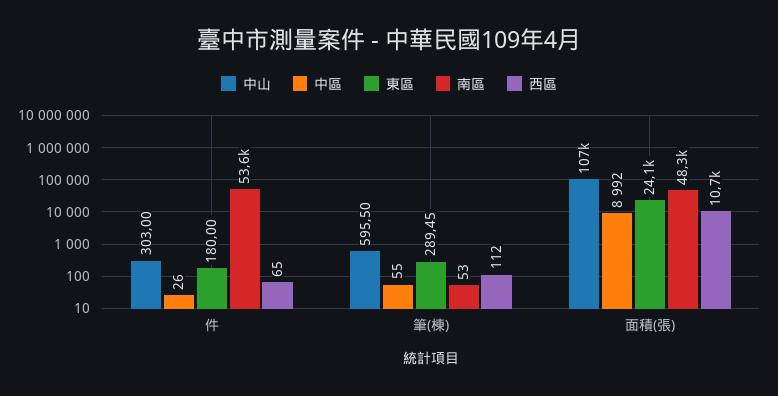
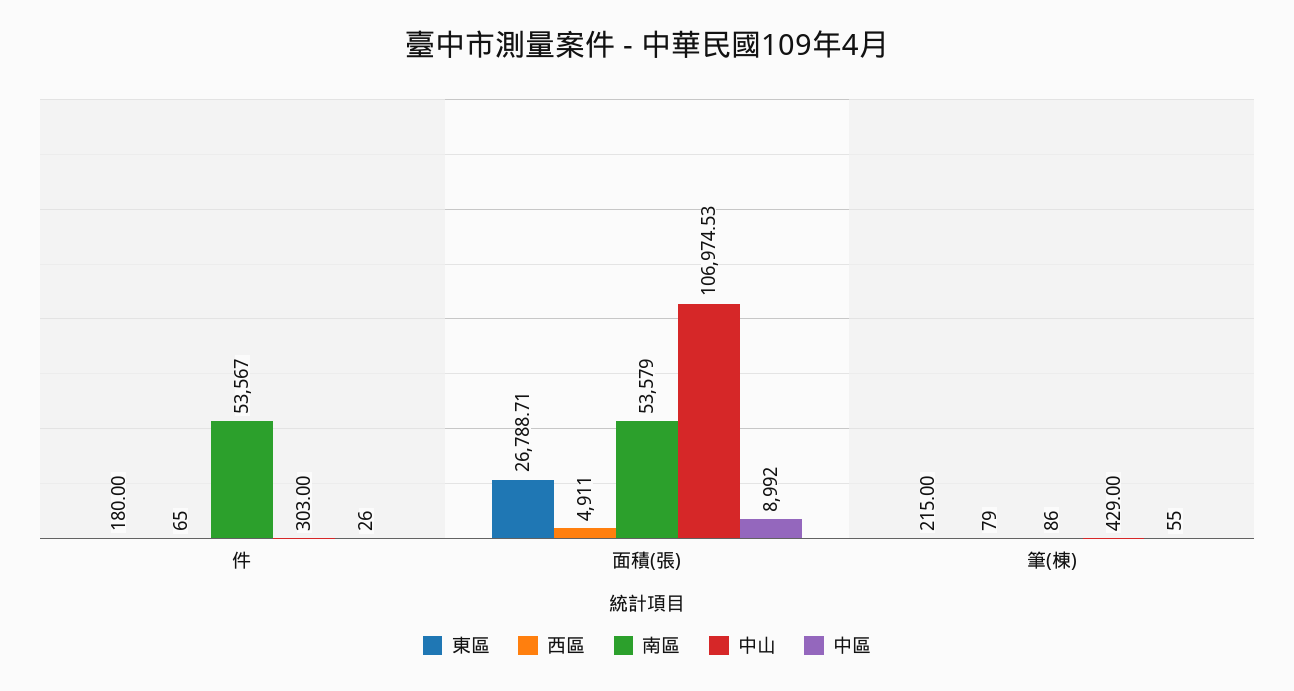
中山, 筆(棟): 595.5 -> 429
東區, 筆(棟): 289.45 -> 215
南區, 筆(棟): 53 -> 86
西區, 筆(棟): 112 -> 79
東區, 面積(張): 24100 -> 26788.71
南區, 面積(張): 48300 -> 53579
西區, 面積(張): 10700 -> 4911

